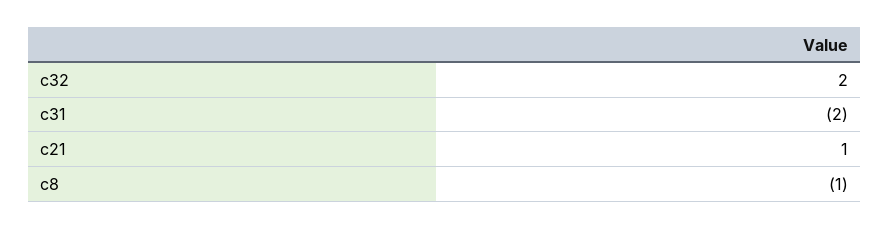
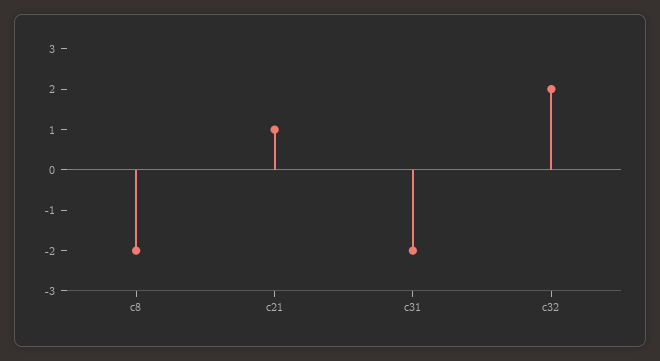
c8: -1 -> -2

